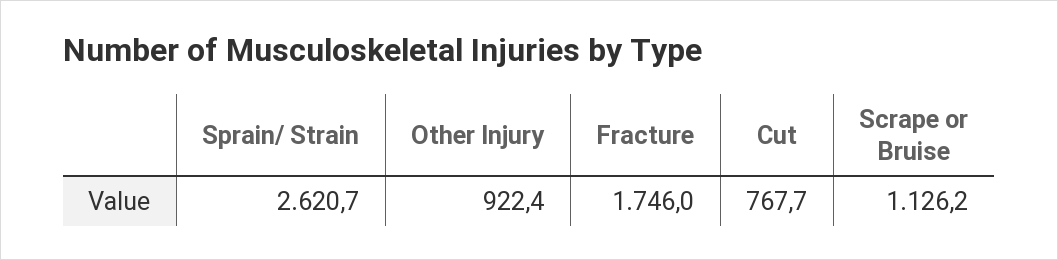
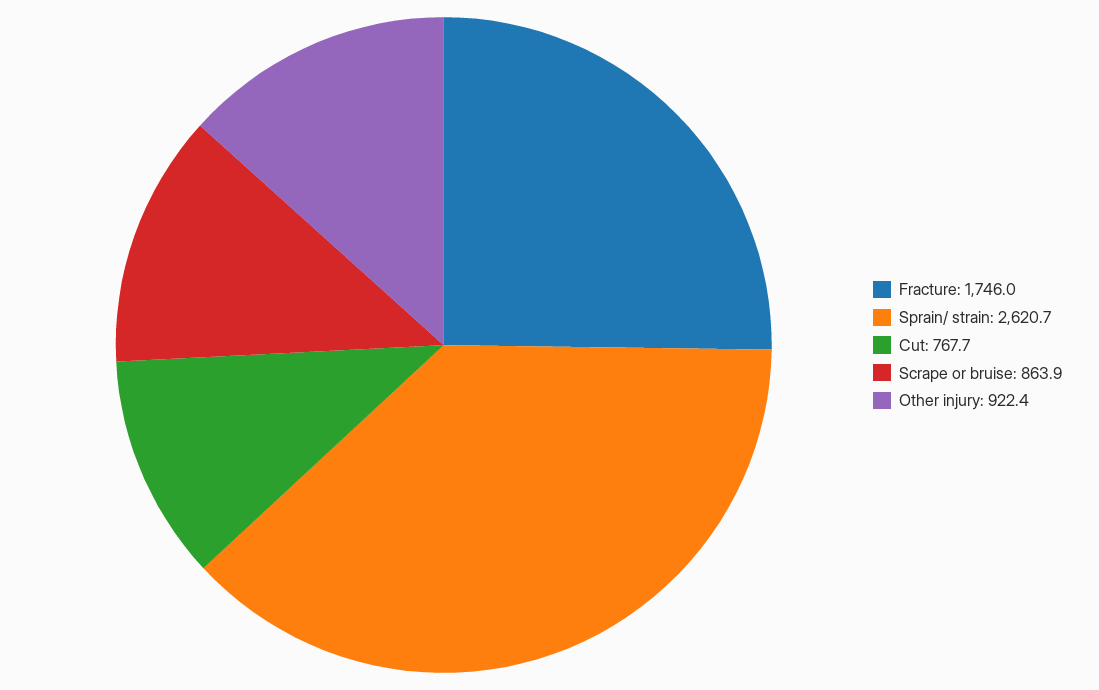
Scrape or Bruise: 1126.2 -> 863.9

